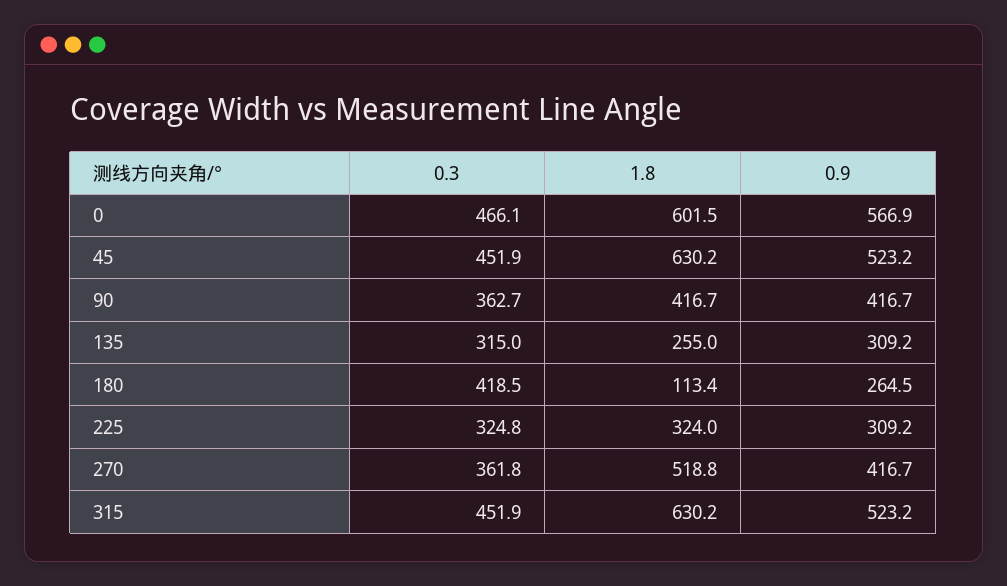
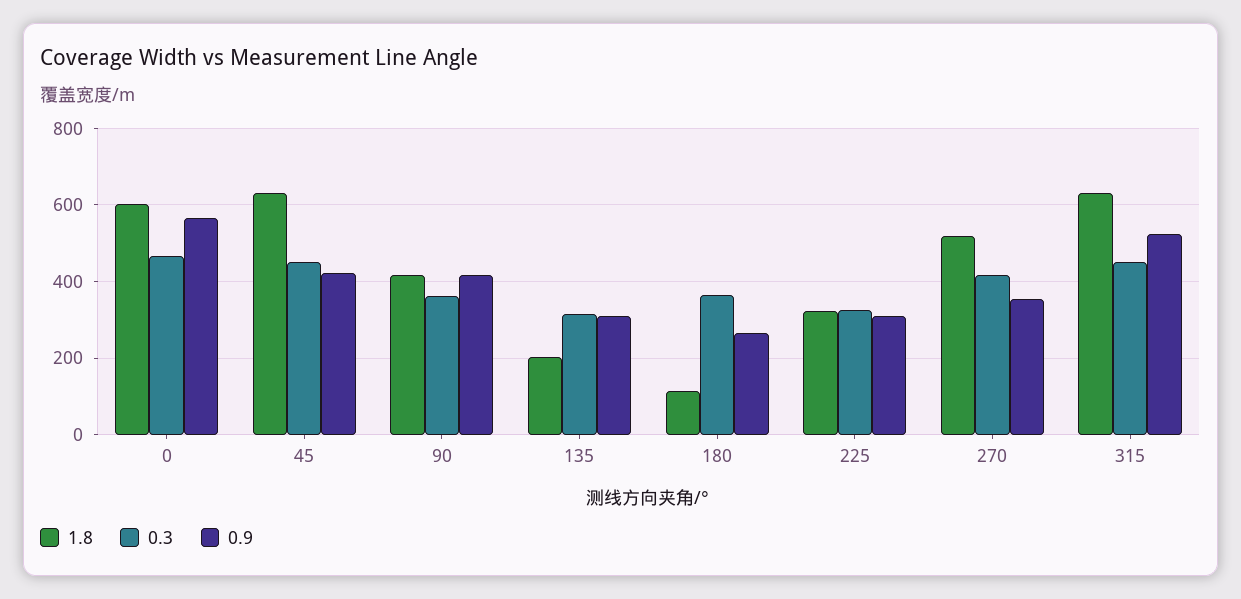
0.9, 45: 523.2 -> 420
1.8, 135: 255 -> 200
0.3, 180: 418.5 -> 360
0.3, 270: 361.8 -> 420
0.9, 270: 416.7 -> 360

